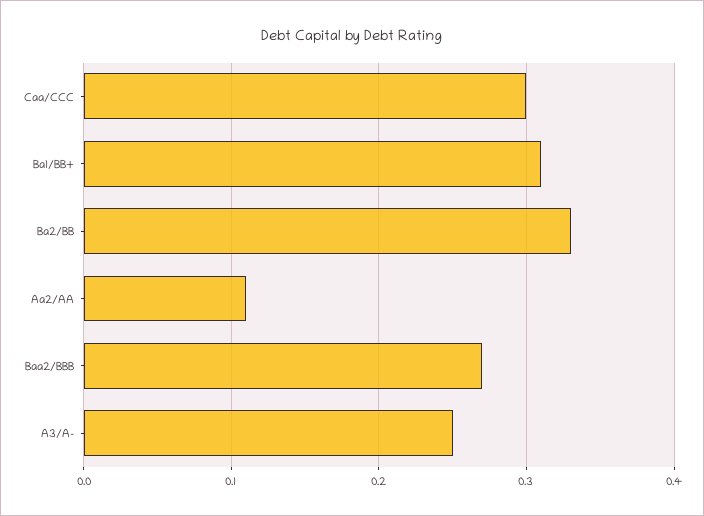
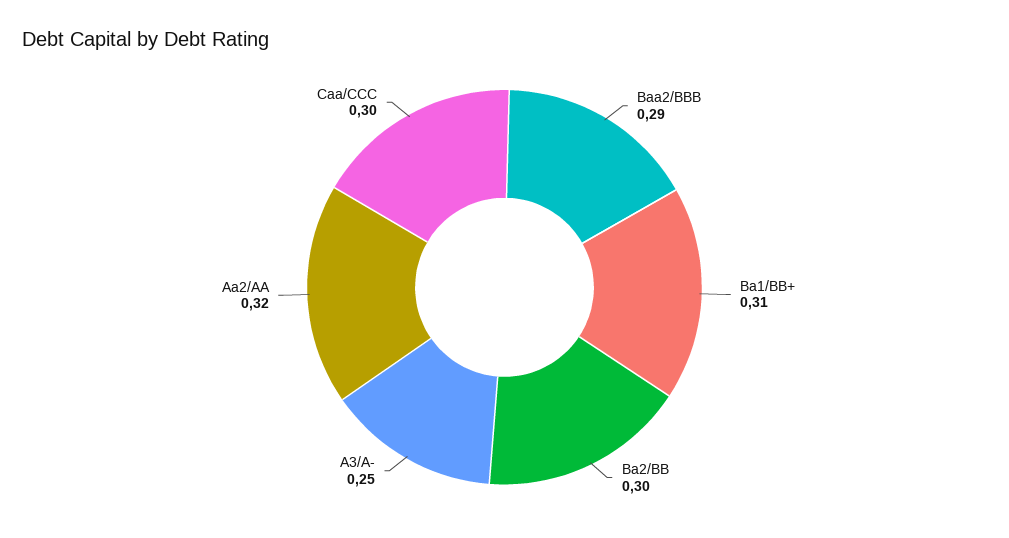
Ba2/BB: 0.33 -> 0.3
Aa2/AA: 0.11 -> 0.32
Baa2/BBB: 0.27 -> 0.29

